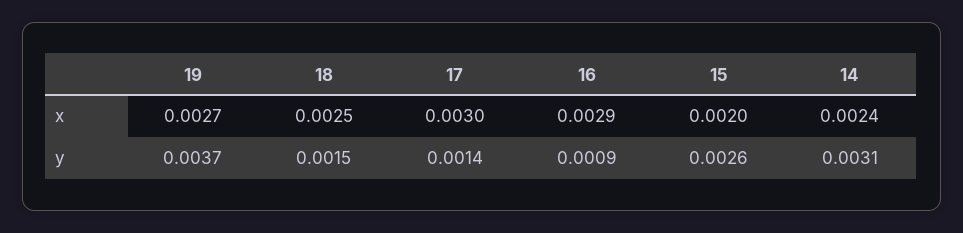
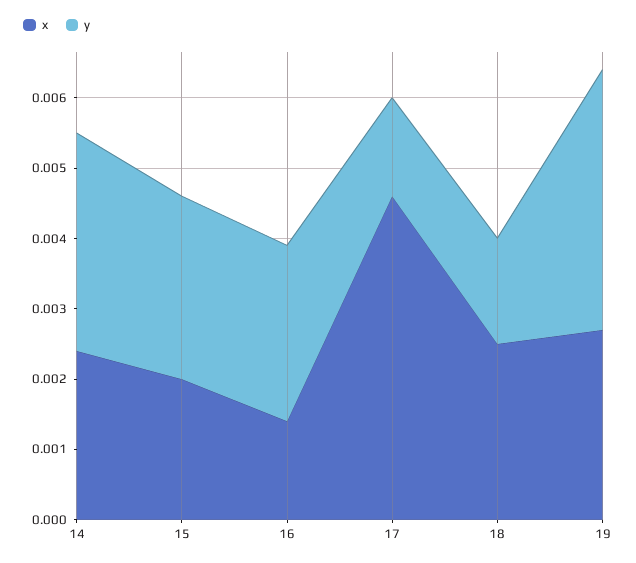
x, 17: 0.003 -> 0.0045
x, 16: 0.0029 -> 0.0015
y, 16: 0.0009 -> 0.0025

